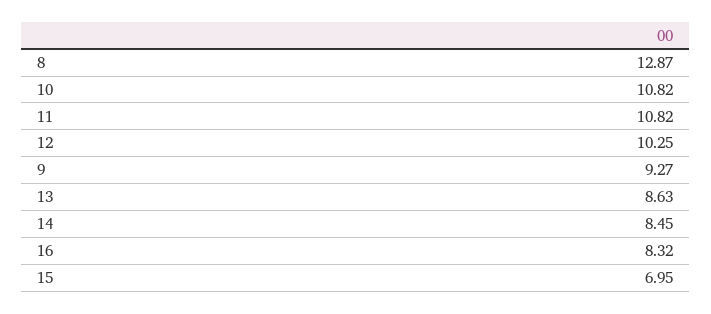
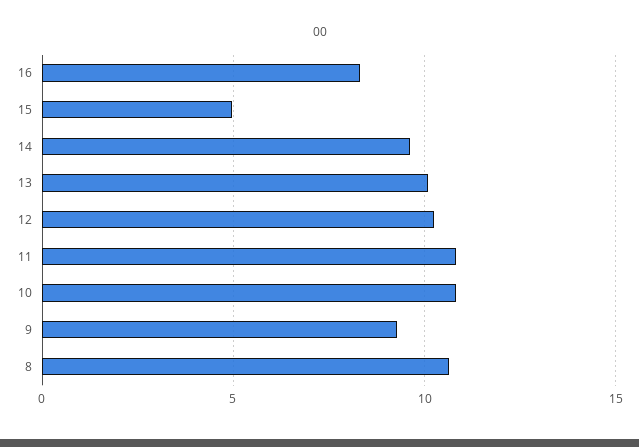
8: 12.87 -> 10.5
13: 8.63 -> 10
14: 8.45 -> 9.5
15: 6.95 -> 5

